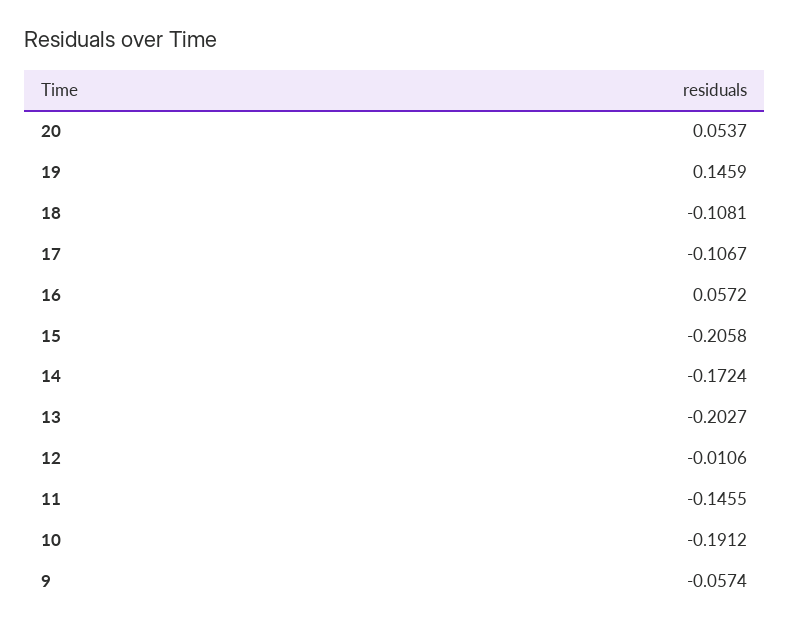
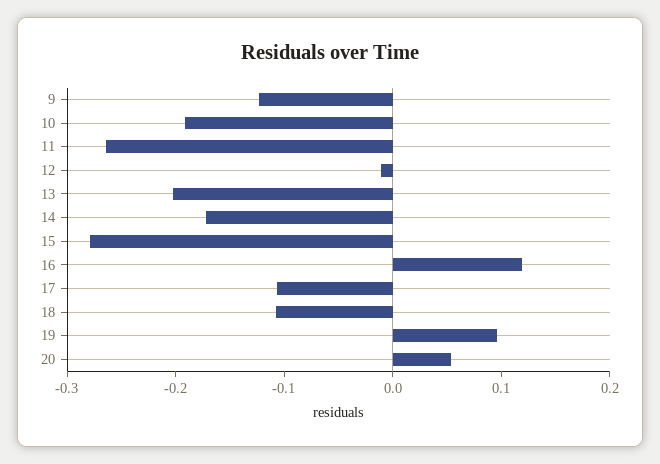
19: 0.1459 -> 0.1
16: 0.0572 -> 0.12
15: -0.2058 -> -0.28
11: -0.1455 -> -0.26
9: -0.0574 -> -0.12

